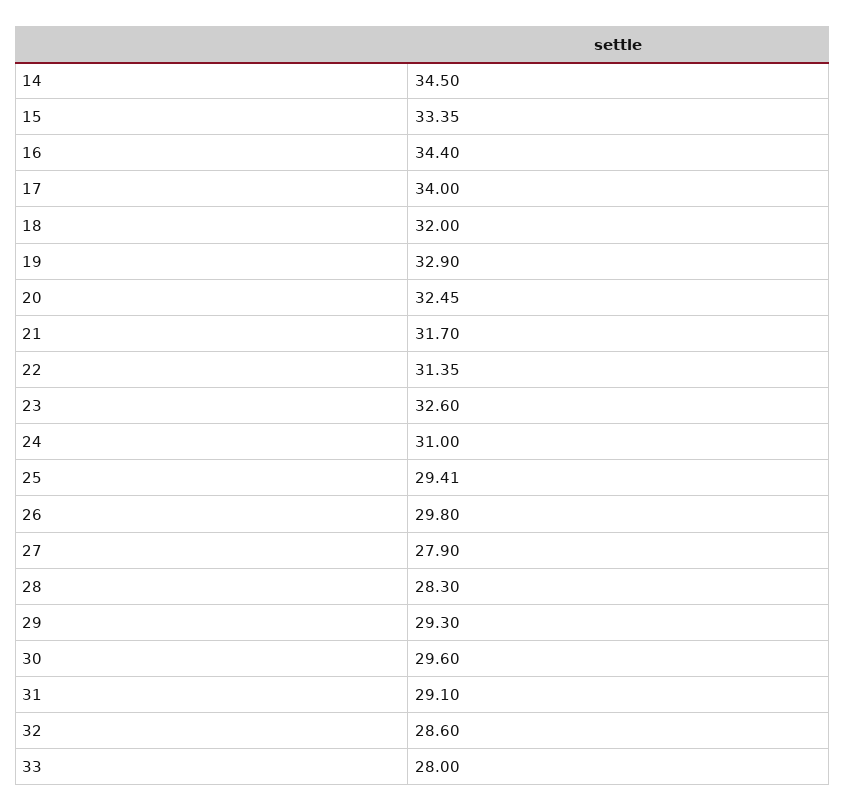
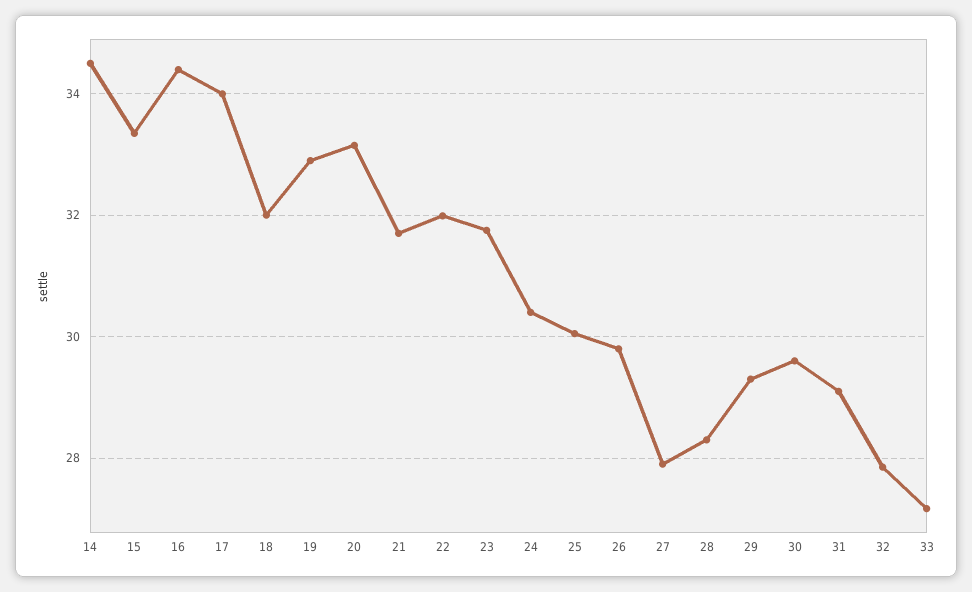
20: 32.45 -> 33.2
22: 31.35 -> 32
23: 32.6 -> 31.8
24: 31 -> 30.4
25: 29.41 -> 30
32: 28.6 -> 27.8
33: 28 -> 27.2

